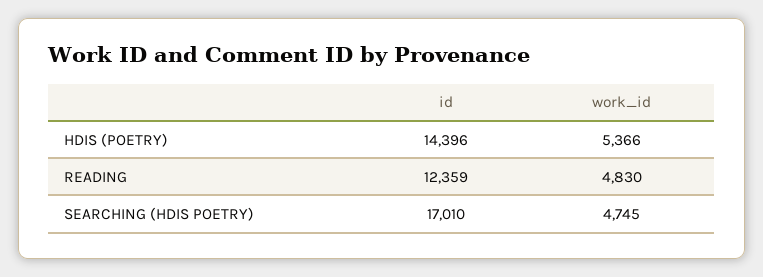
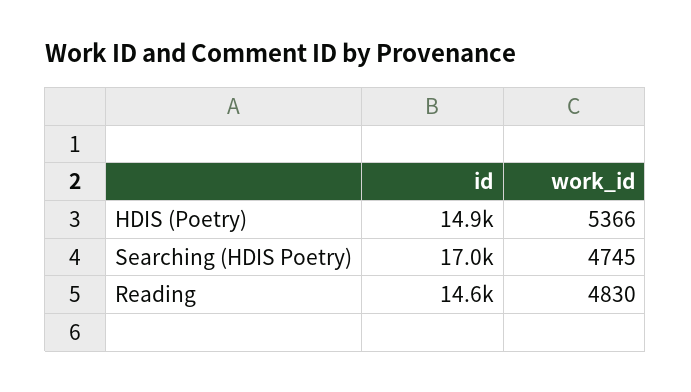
id, HDIS (POETRY): 14396 -> 14900
id, READING: 12359 -> 14600

